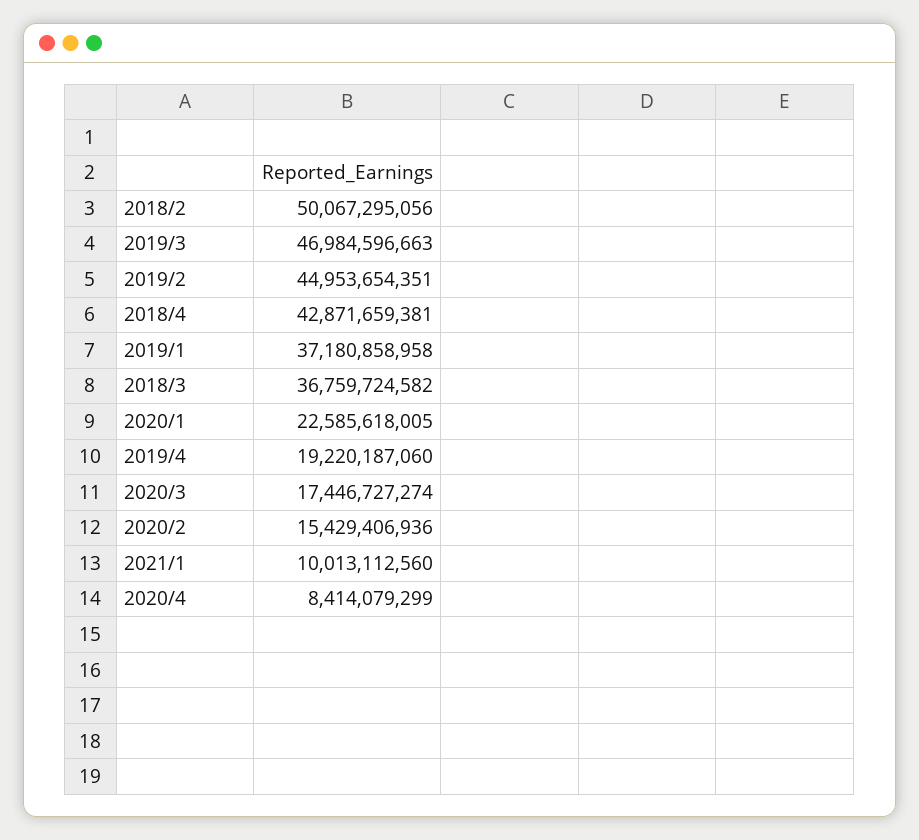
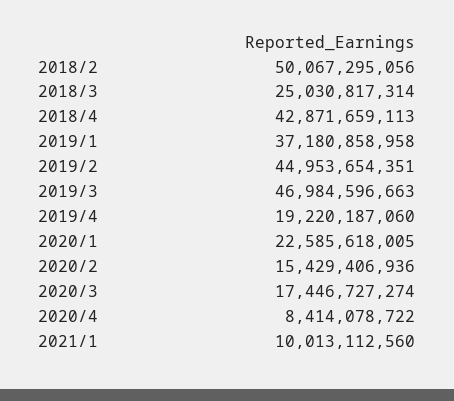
2018/4: 42871659381 -> 42871659113
2018/3: 36759724582 -> 25030817314
2020/4: 8414079299 -> 8414078722

